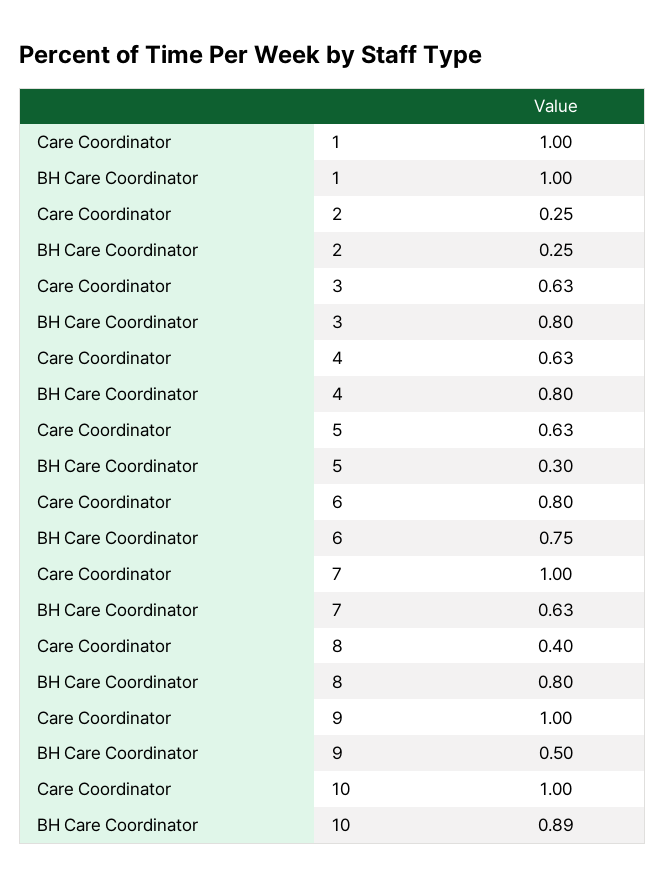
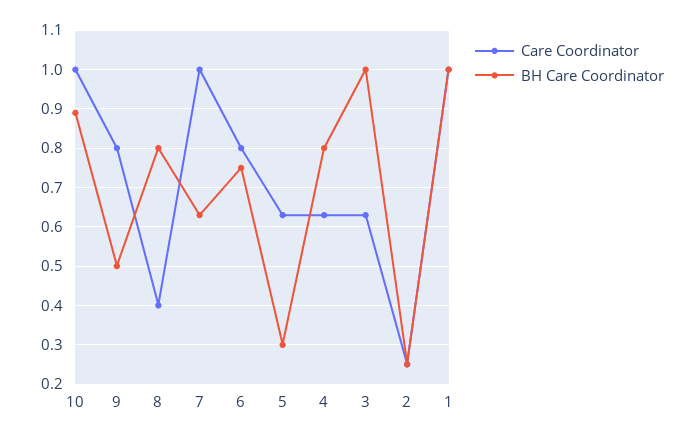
BH Care Coordinator, 3: 0.8 -> 1
Care Coordinator, 9: 1 -> 0.8

